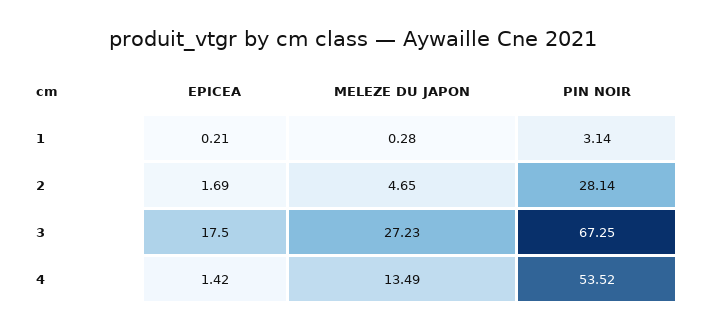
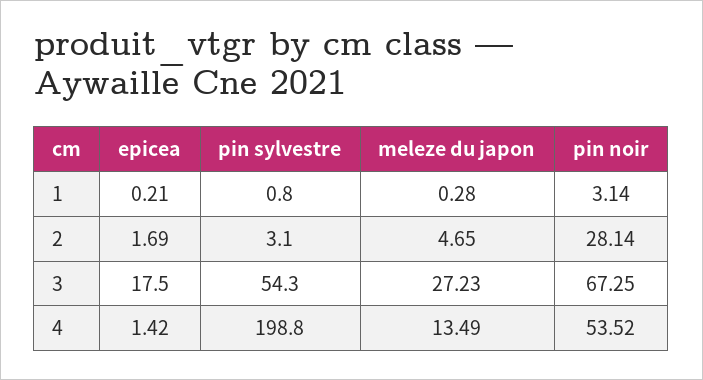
pin sylvestre, 1: none -> 0.8
pin sylvestre, 2: none -> 3.1
pin sylvestre, 3: none -> 54.3
pin sylvestre, 4: none -> 198.8

